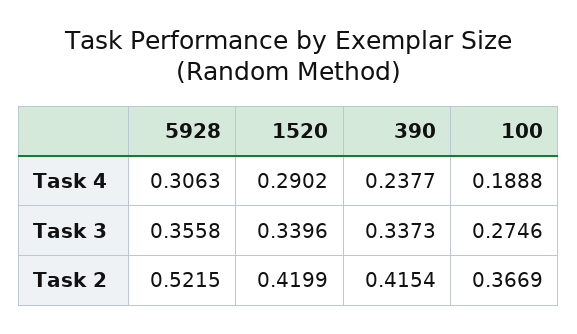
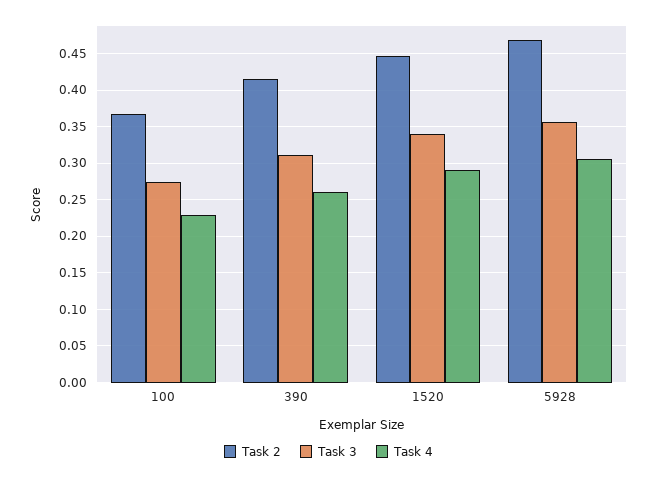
Task 4, 390: 0.2377 -> 0.26
Task 4, 100: 0.1888 -> 0.23
Task 3, 390: 0.3373 -> 0.31
Task 2, 5928: 0.5215 -> 0.47
Task 2, 1520: 0.4199 -> 0.45

